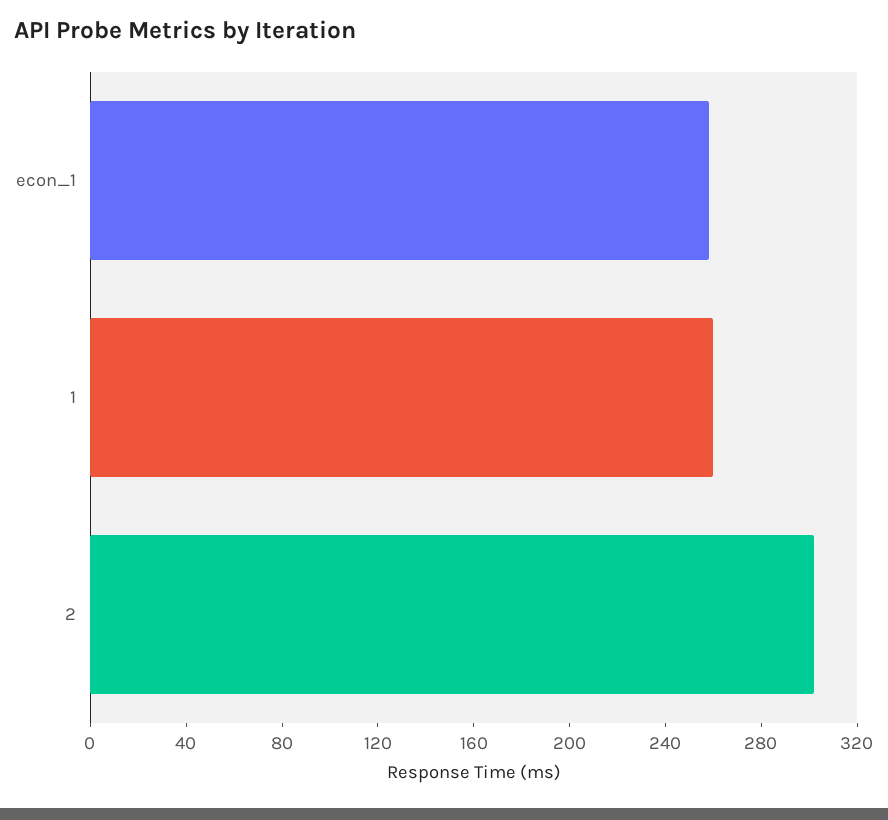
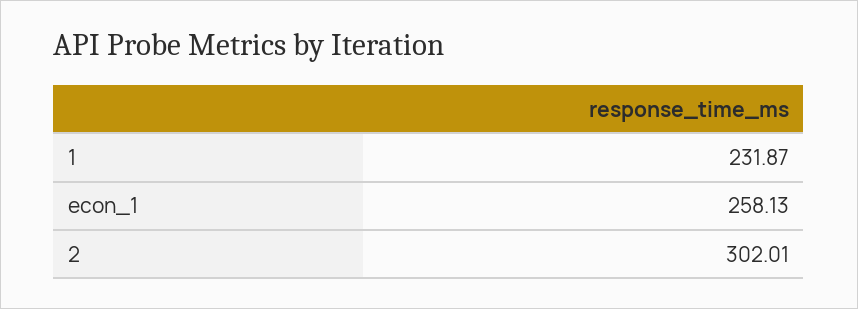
1: 260 -> 231.87

